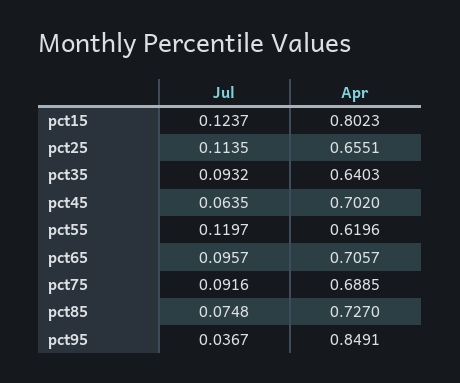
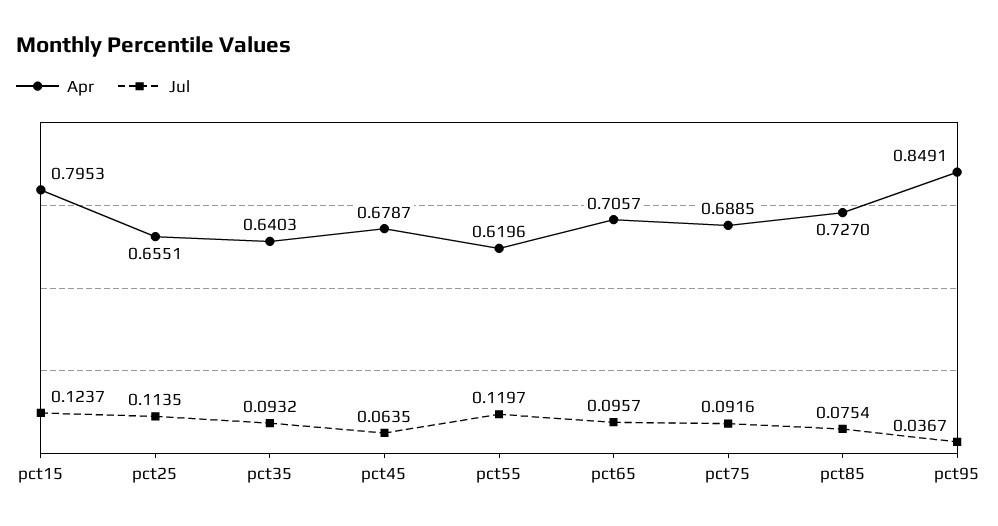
Apr, pct15: 0.8023 -> 0.7953
Apr, pct45: 0.702 -> 0.6787
Jul, pct85: 0.0748 -> 0.0754

